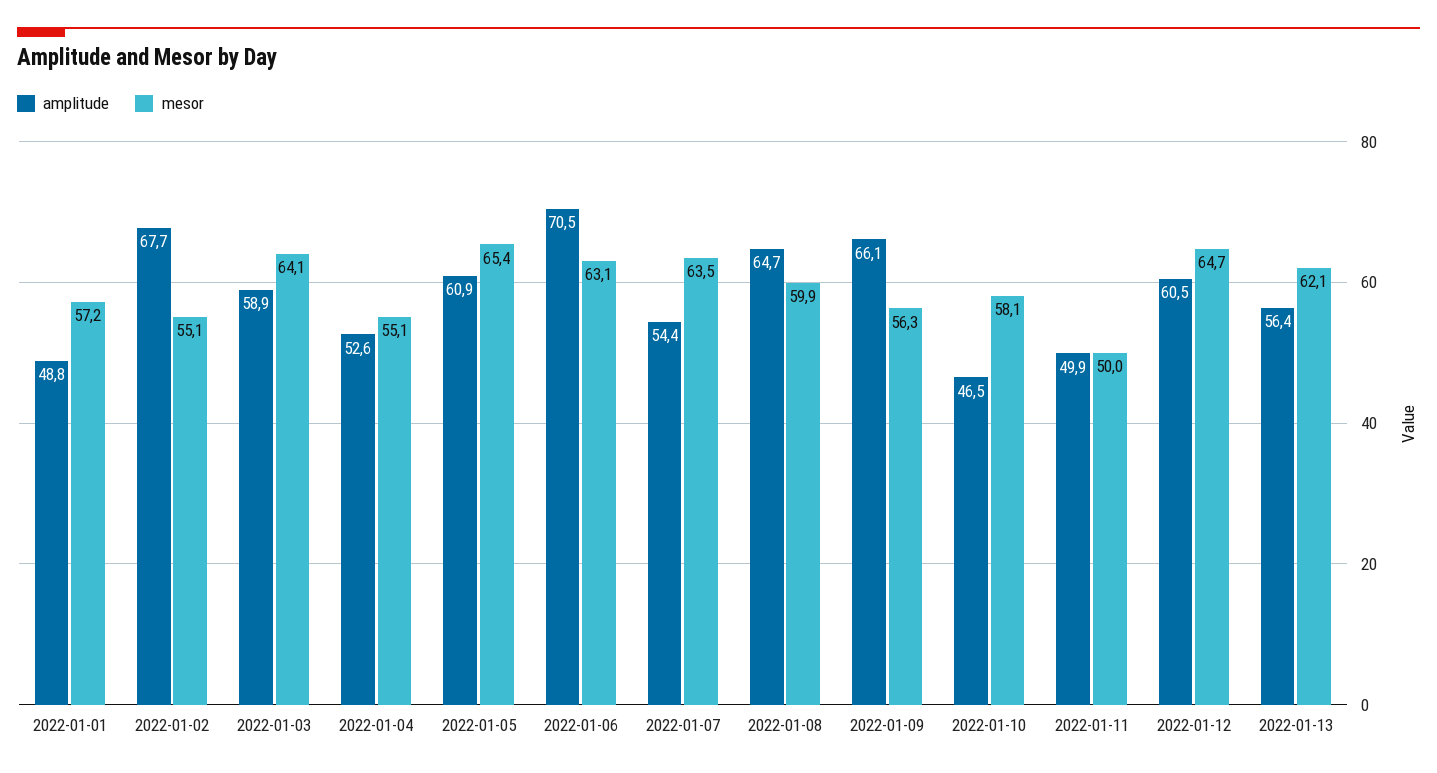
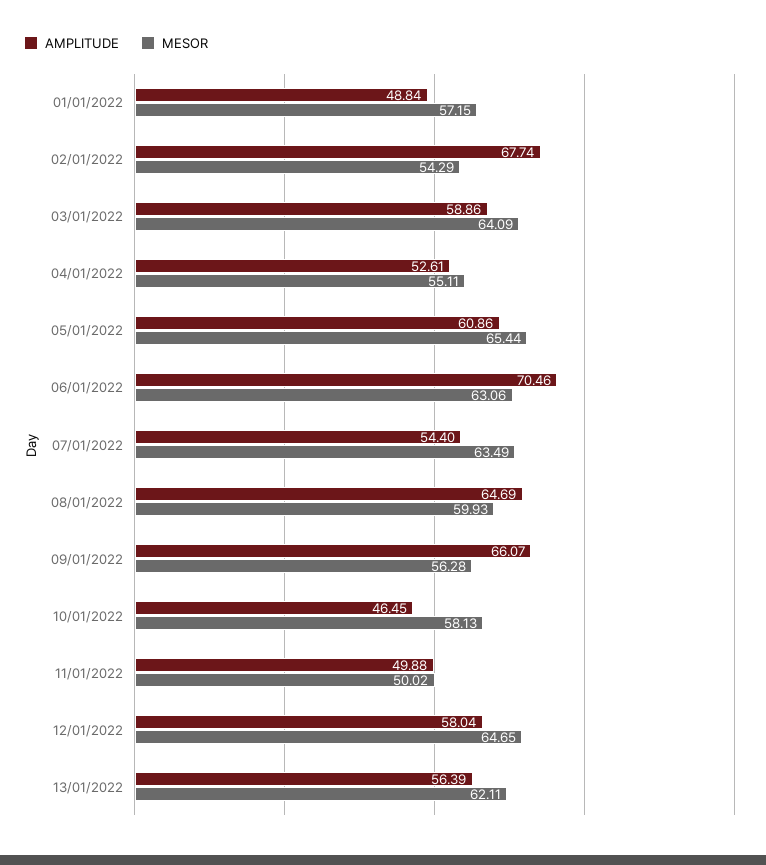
mesor, 2022-01-02: 55.1 -> 54.29
amplitude, 2022-01-12: 60.5 -> 58.04

